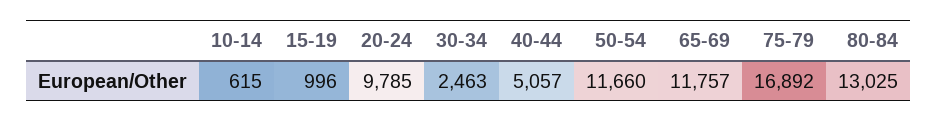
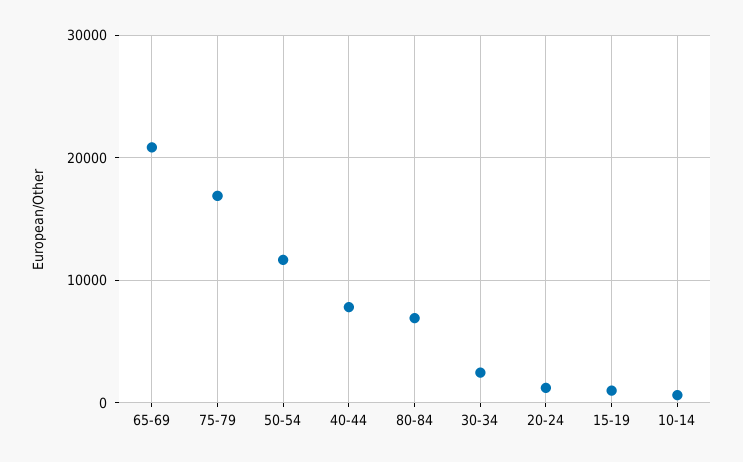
20-24: 9785 -> 1000
40-44: 5057 -> 8000
65-69: 11757 -> 21000
80-84: 13025 -> 7000

